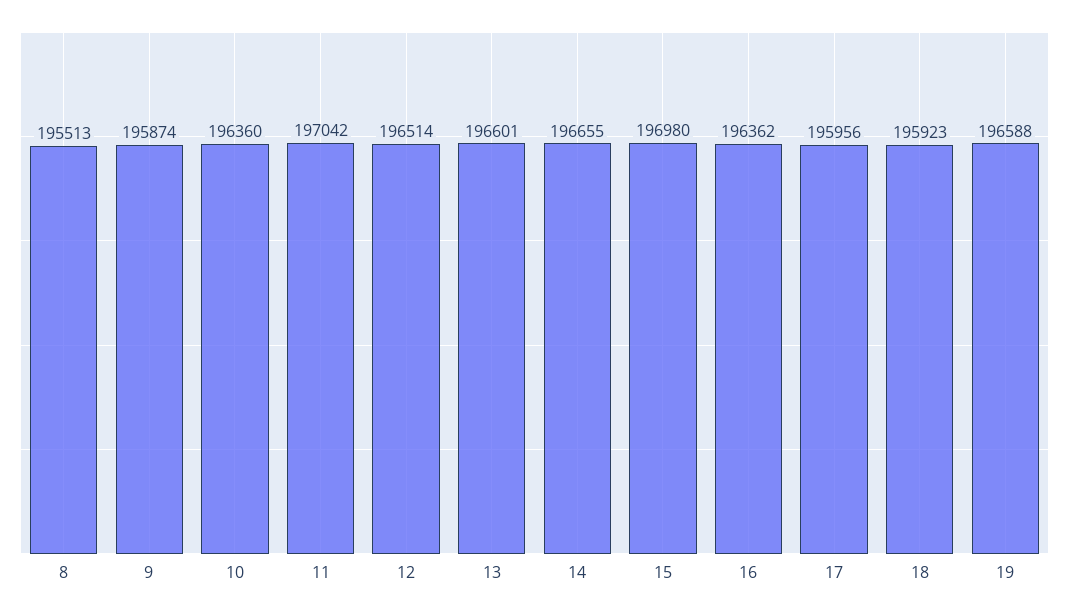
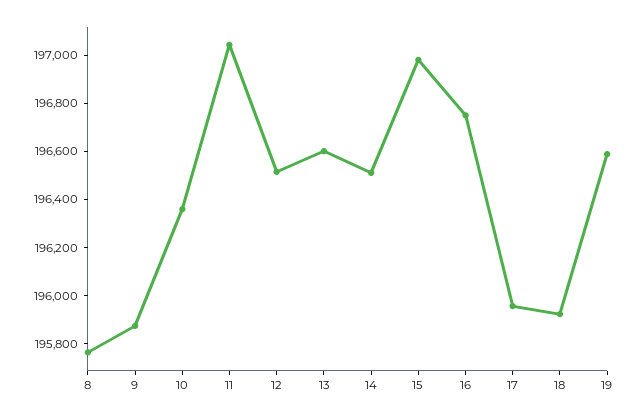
8: 195513 -> 195750
14: 196655 -> 196500
16: 196362 -> 196750

